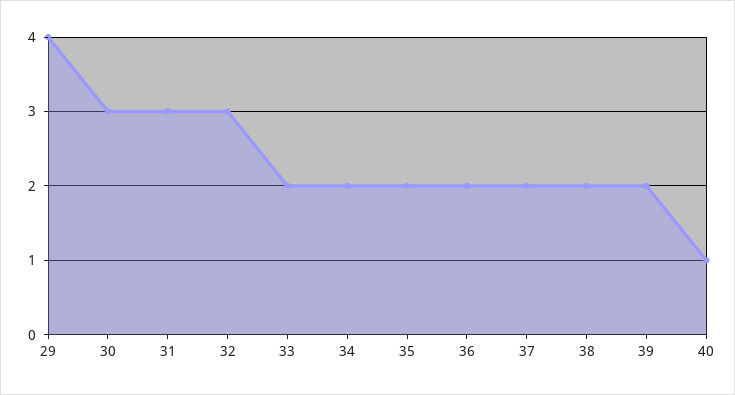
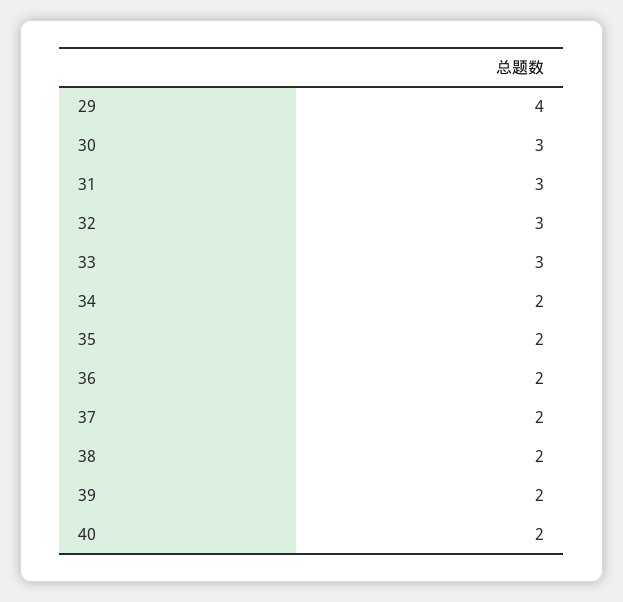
33: 2 -> 3
40: 1 -> 2

